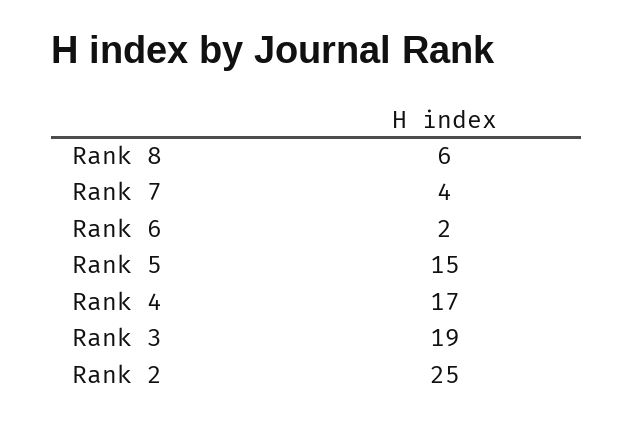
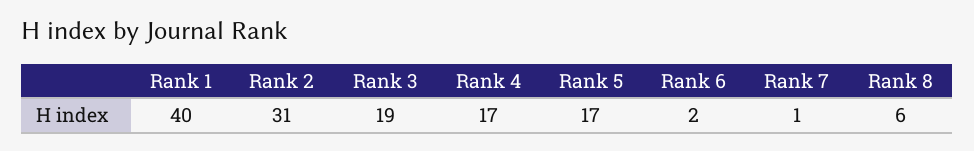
Rank 7: 4 -> 1
Rank 5: 15 -> 17
Rank 2: 25 -> 31
Rank 1: none -> 40

